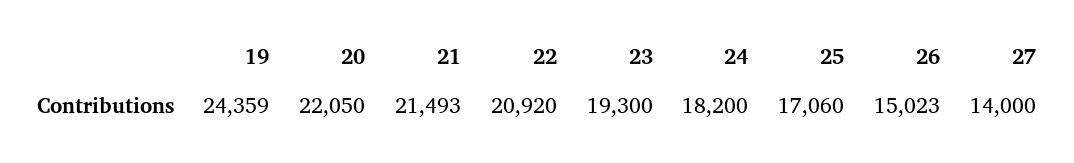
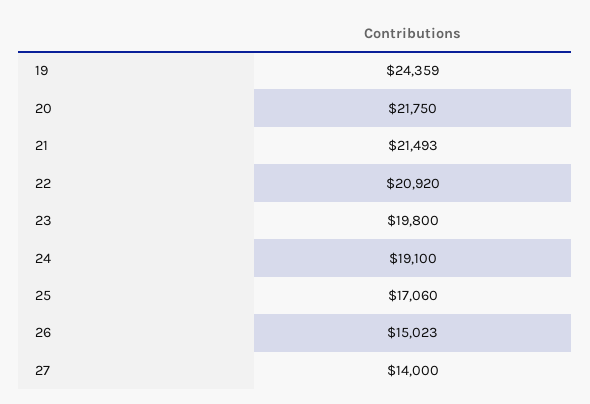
20: 22050 -> 21750
23: 19300 -> 19800
24: 18200 -> 19100

